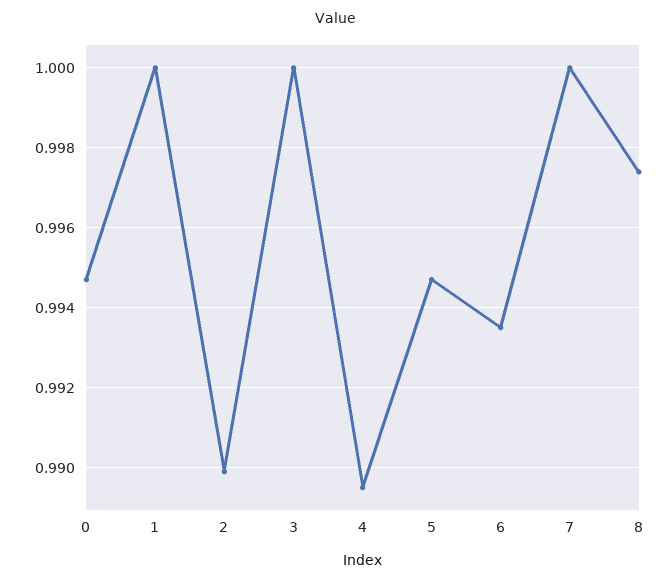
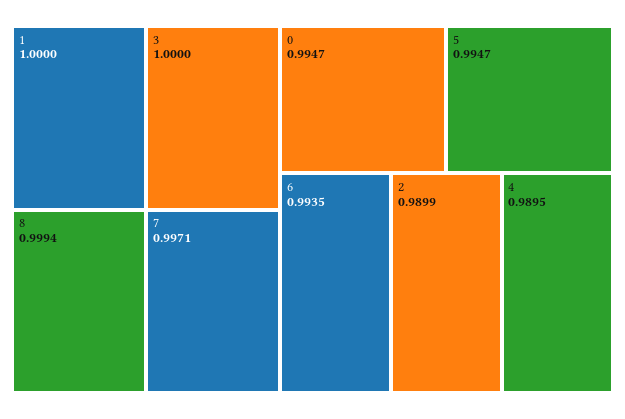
7: 1 -> 0.9971
8: 0.9975 -> 0.9994

